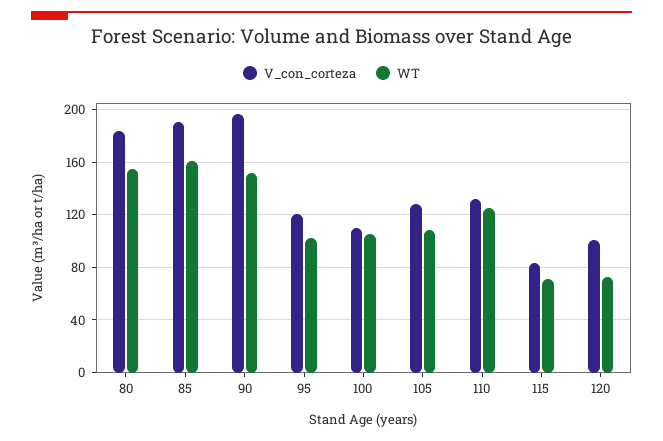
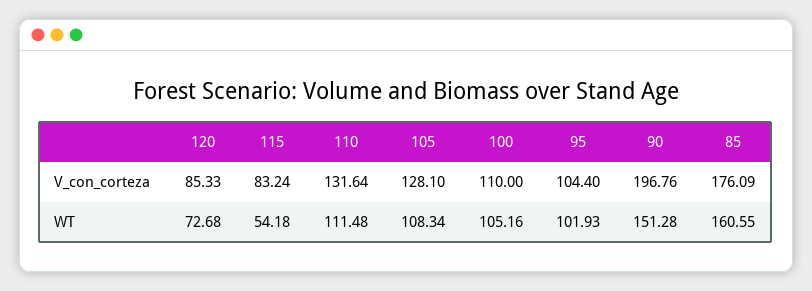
V_con_corteza, 80: 185 -> none
WT, 80: 155 -> none
V_con_corteza, 85: 190 -> 176.09
V_con_corteza, 95: 120 -> 104.4
WT, 110: 125 -> 111.48
WT, 115: 70 -> 54.18
V_con_corteza, 120: 100 -> 85.33

